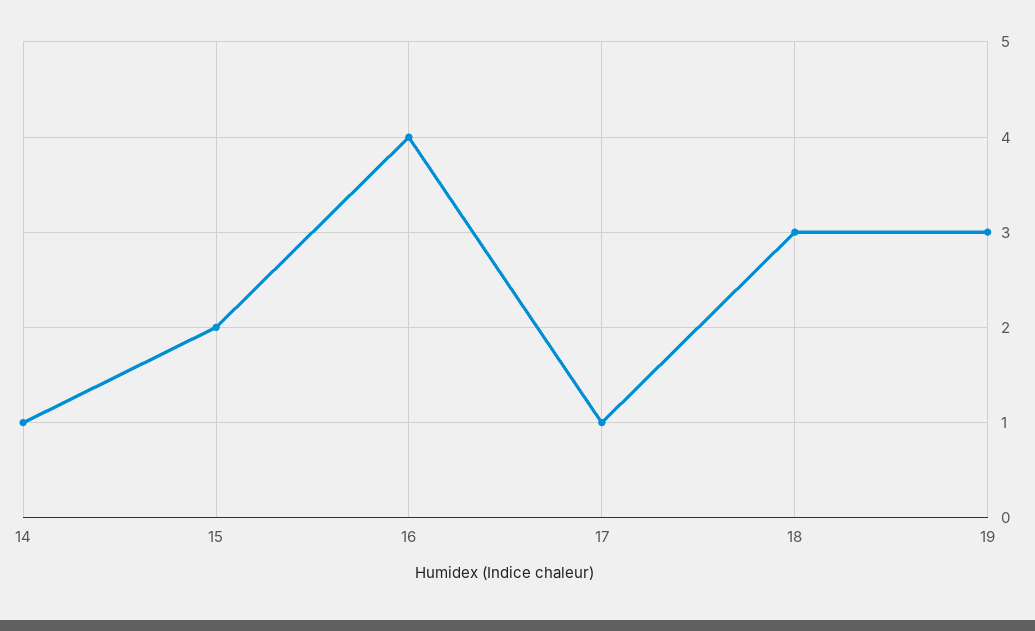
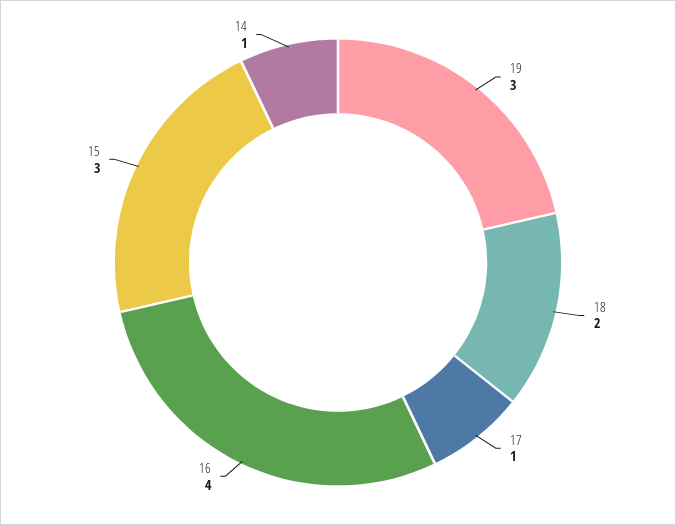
15: 2 -> 3
18: 3 -> 2

